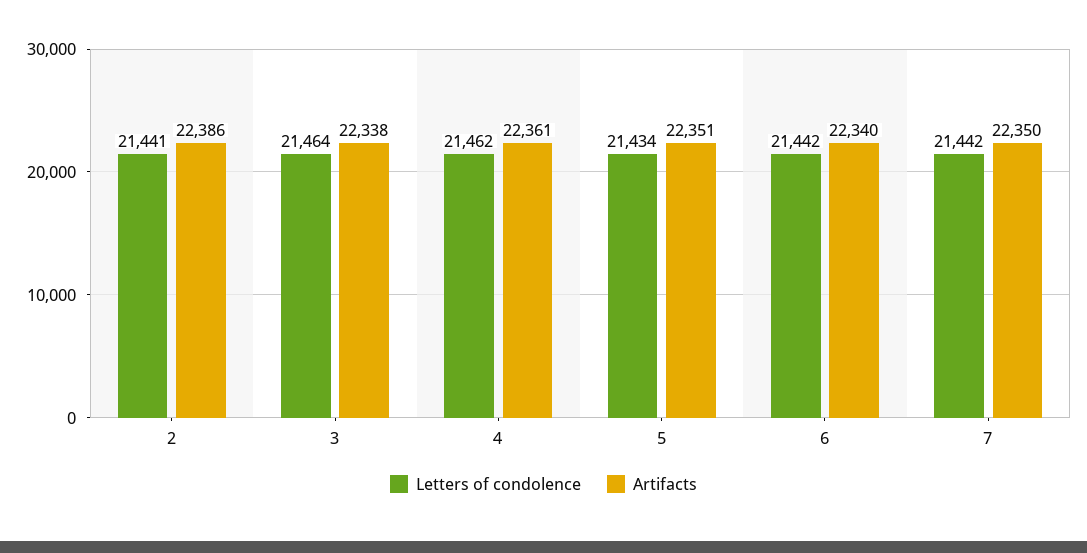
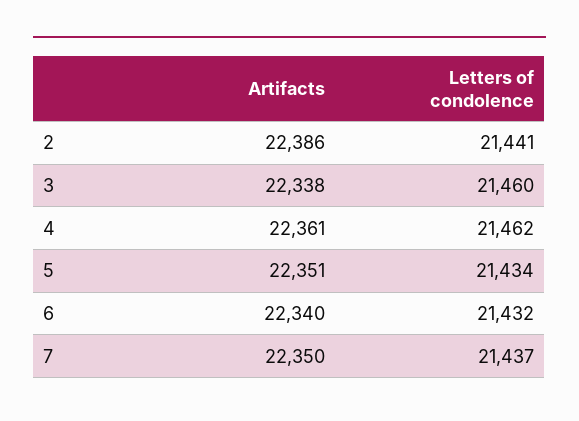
Letters of condolence, 3: 21464 -> 21460
Letters of condolence, 6: 21442 -> 21432
Letters of condolence, 7: 21442 -> 21437

